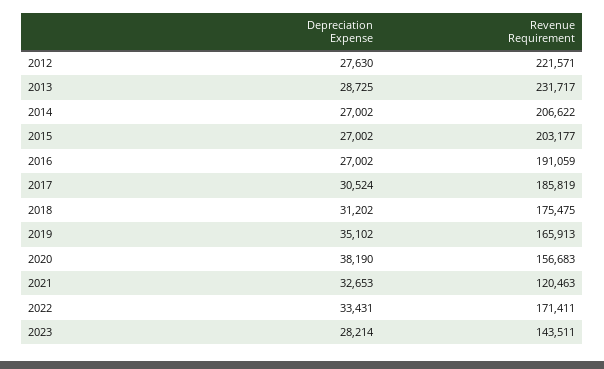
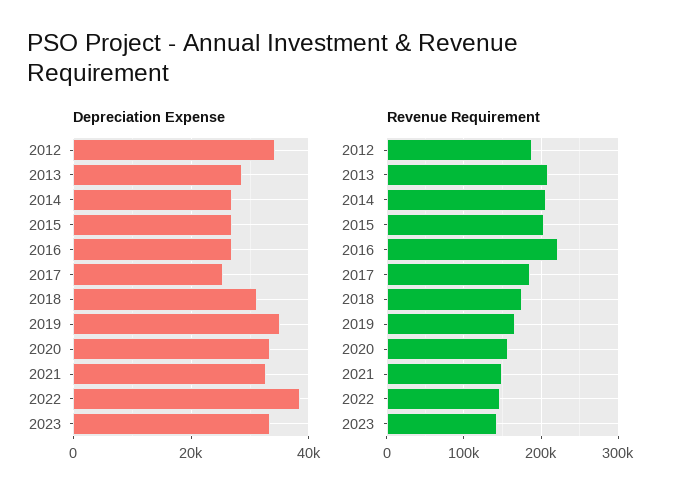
Depreciation Expense, 2012: 27630 -> 34000
Revenue Requirement, 2012: 221571 -> 190000
Revenue Requirement, 2013: 231717 -> 210000
Revenue Requirement, 2016: 191059 -> 220000
Depreciation Expense, 2017: 30524 -> 26000
Depreciation Expense, 2020: 38190 -> 34000
Revenue Requirement, 2021: 120463 -> 150000
Depreciation Expense, 2022: 33431 -> 38000
Revenue Requirement, 2022: 171411 -> 150000
Depreciation Expense, 2023: 28214 -> 34000

